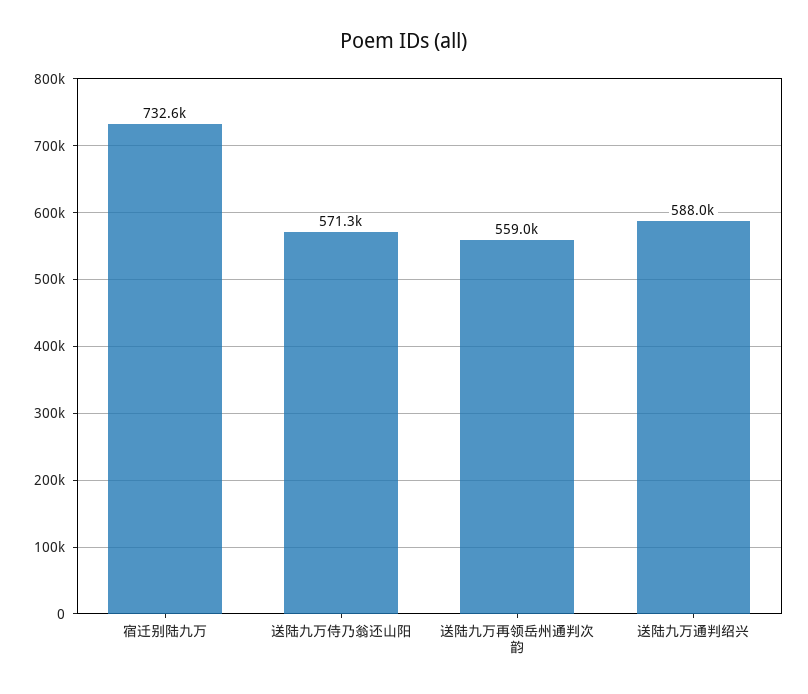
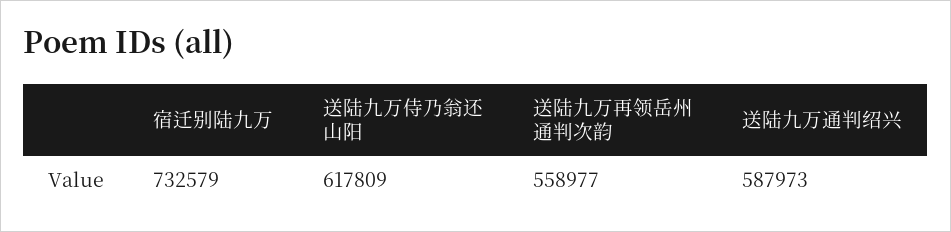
送陆九万侍乃翁还山阳: 571300 -> 617809

